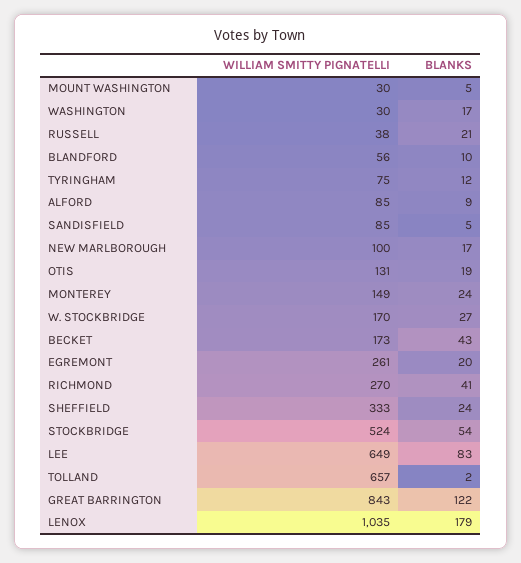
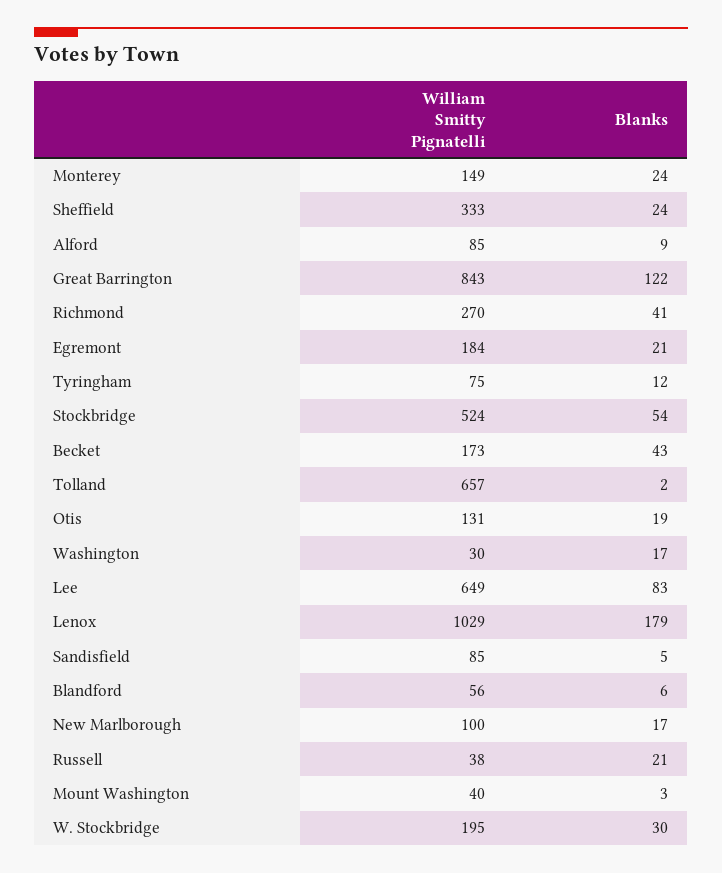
WILLIAM SMITTY PIGNATELLI, MOUNT WASHINGTON: 30 -> 40
BLANKS, MOUNT WASHINGTON: 5 -> 3
BLANKS, BLANDFORD: 10 -> 6
WILLIAM SMITTY PIGNATELLI, W. STOCKBRIDGE: 170 -> 195
BLANKS, W. STOCKBRIDGE: 27 -> 30
WILLIAM SMITTY PIGNATELLI, EGREMONT: 261 -> 184
BLANKS, EGREMONT: 20 -> 21
WILLIAM SMITTY PIGNATELLI, LENOX: 1035 -> 1029

